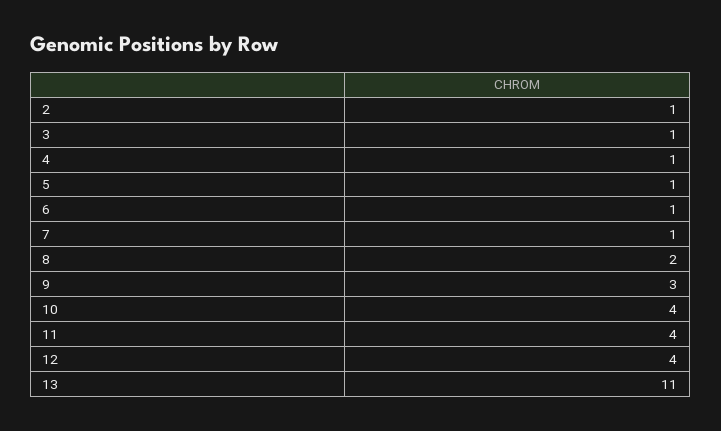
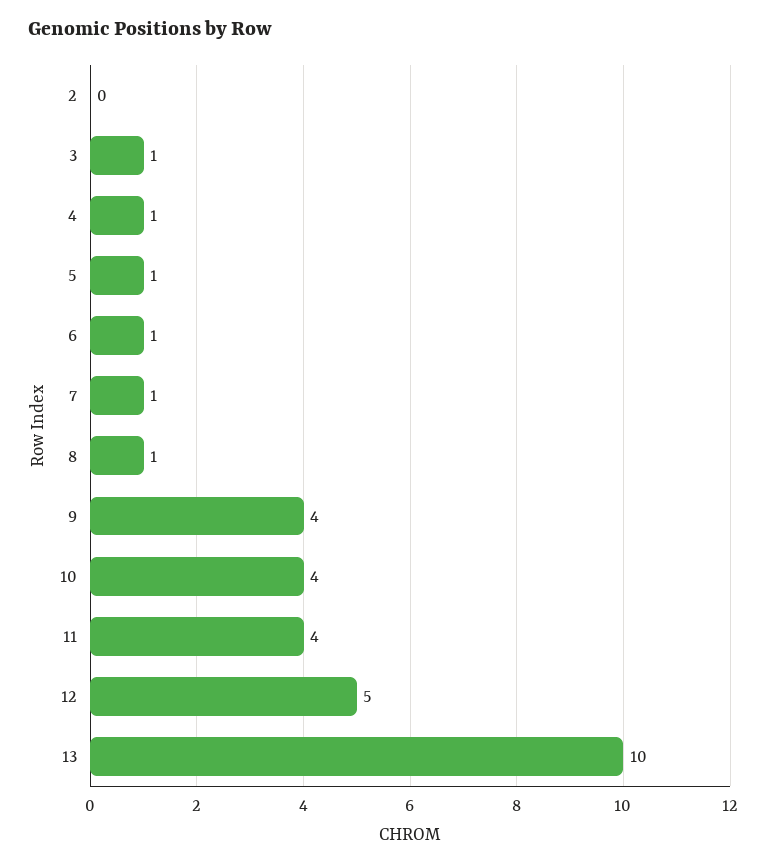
2: 1 -> 0
8: 2 -> 1
9: 3 -> 4
12: 4 -> 5
13: 11 -> 10

